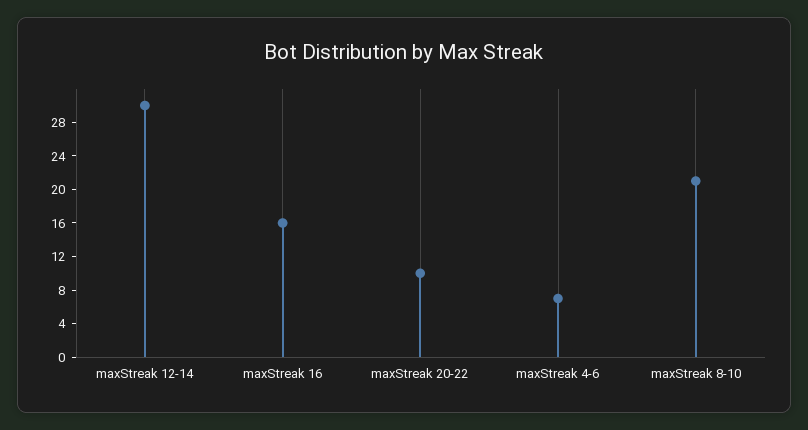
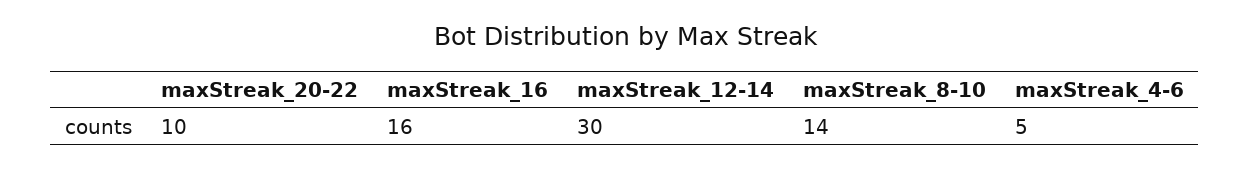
maxStreak 4-6: 7 -> 5
maxStreak 8-10: 21 -> 14

